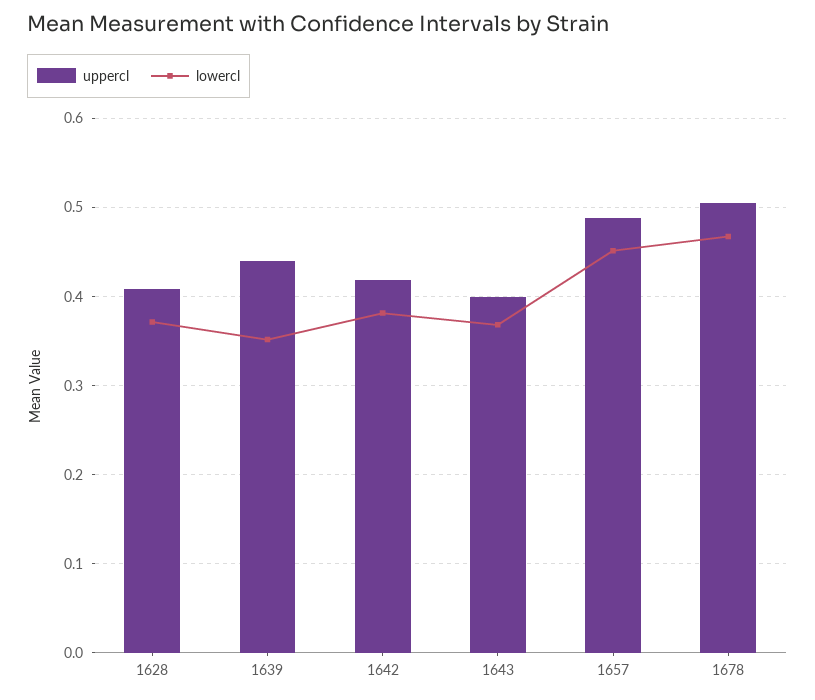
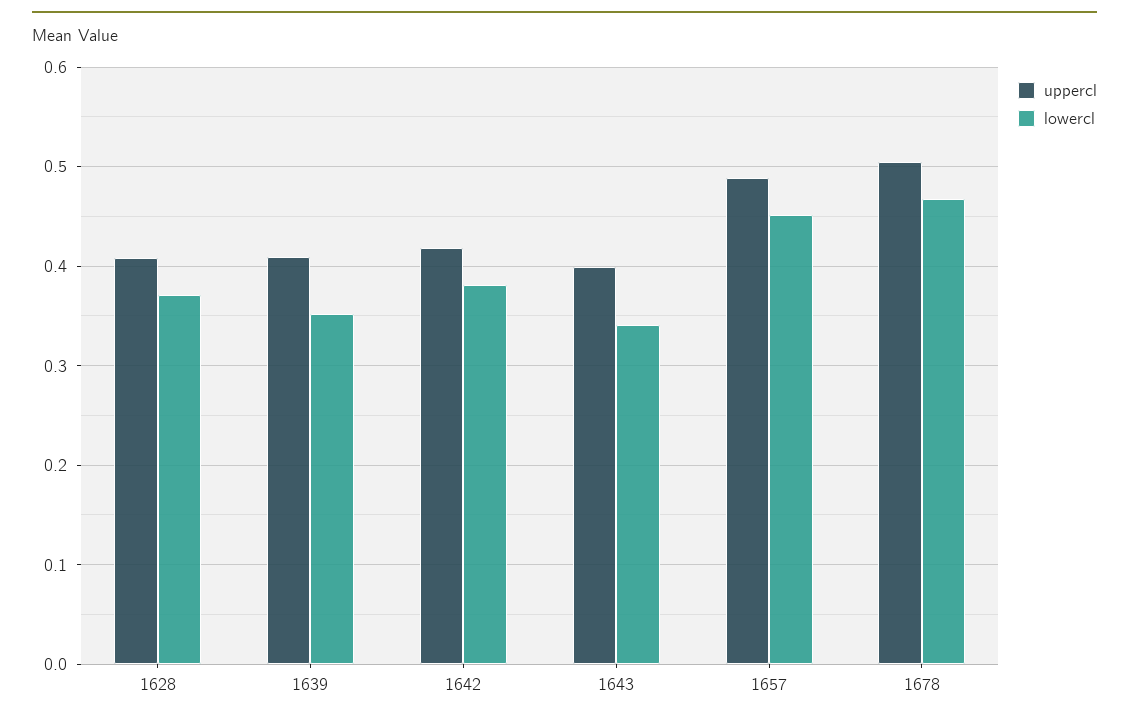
uppercl, 1639: 0.44 -> 0.41
lowercl, 1643: 0.37 -> 0.34

